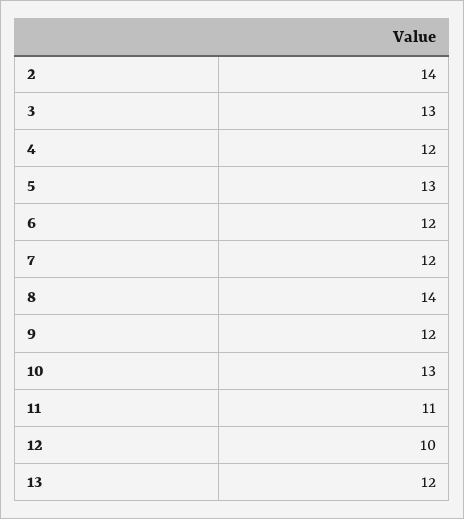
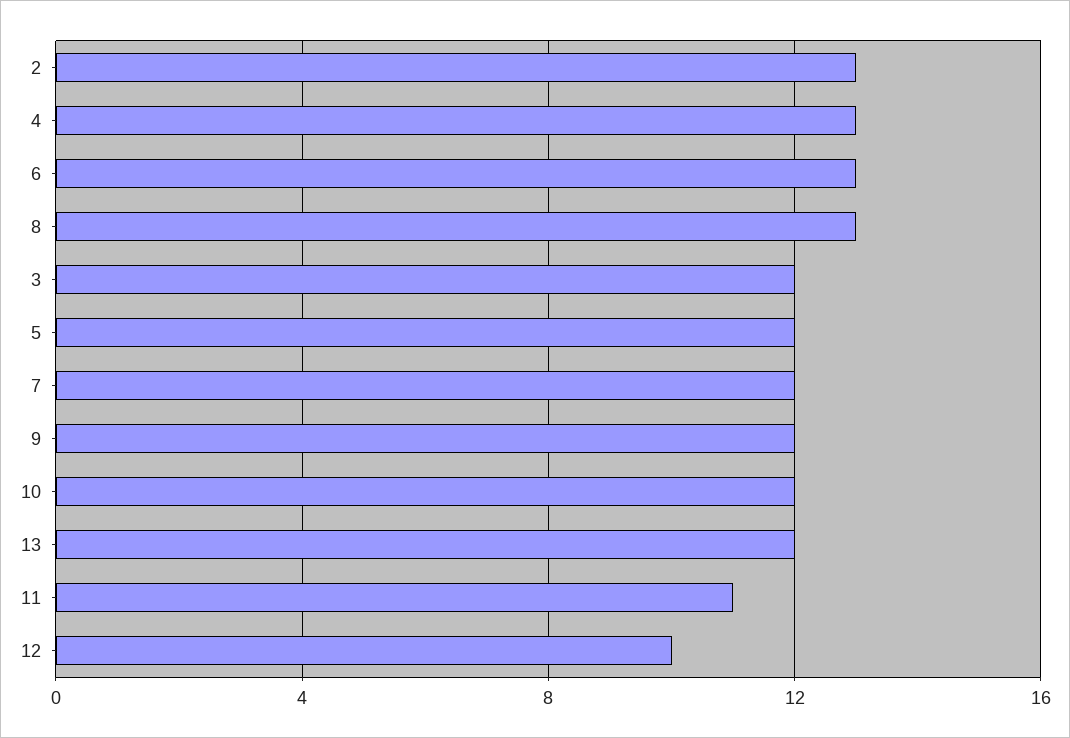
2: 14 -> 13
3: 13 -> 12
4: 12 -> 13
5: 13 -> 12
6: 12 -> 13
8: 14 -> 13
10: 13 -> 12

